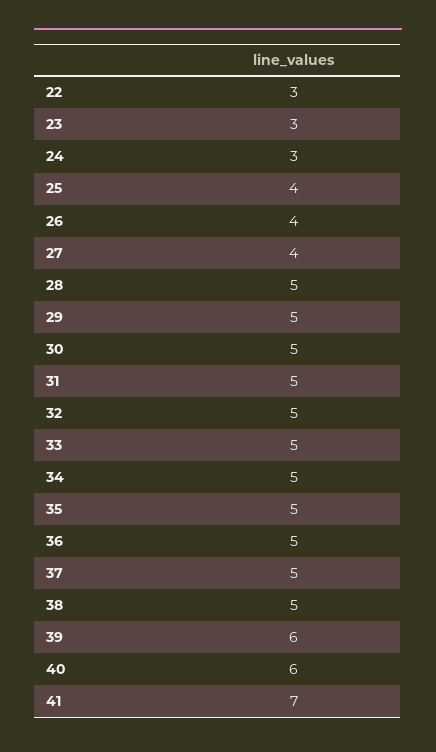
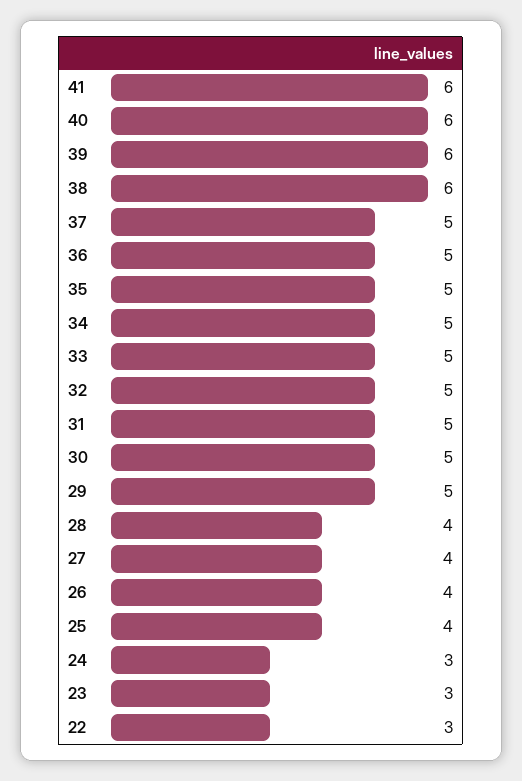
28: 5 -> 4
38: 5 -> 6
41: 7 -> 6

